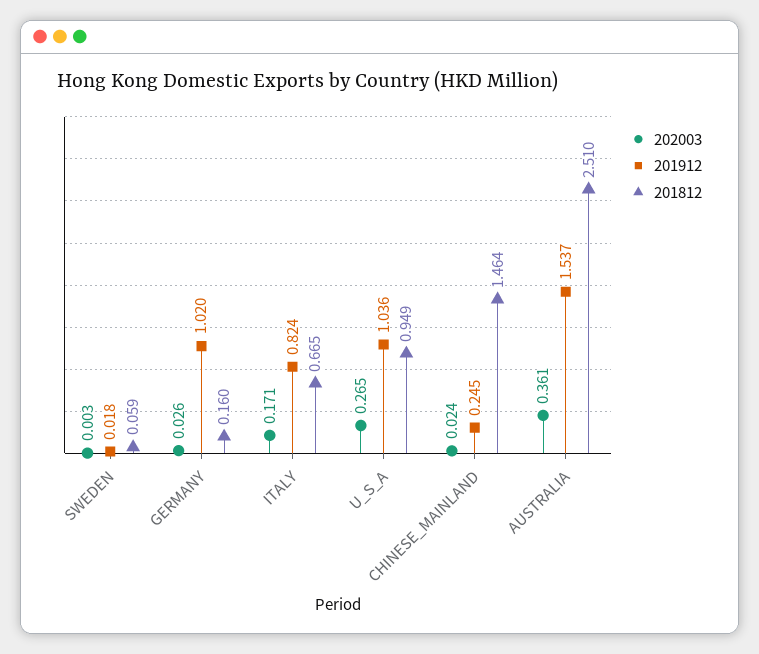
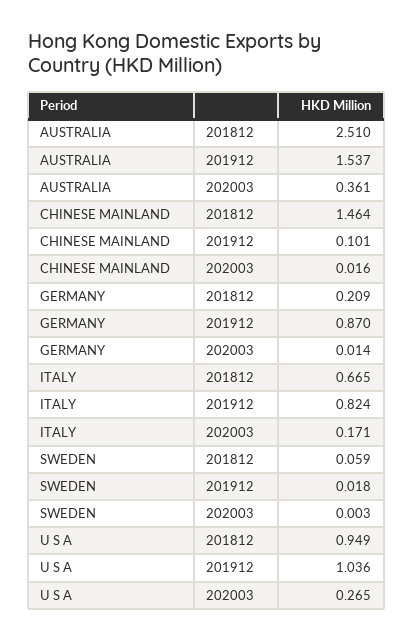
202003, GERMANY: 0.026 -> 0.014
201912, GERMANY: 1.02 -> 0.87
201812, GERMANY: 0.16 -> 0.209
202003, CHINESE_MAINLAND: 0.024 -> 0.016
201912, CHINESE_MAINLAND: 0.245 -> 0.101

